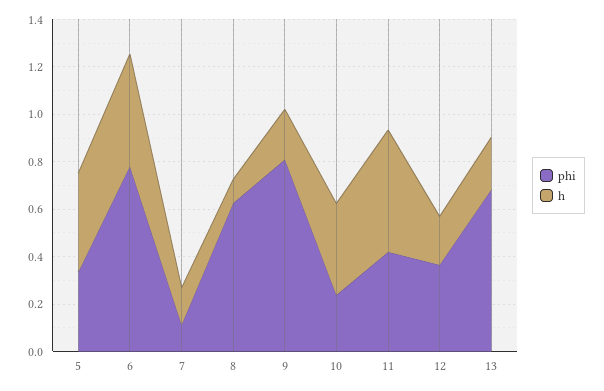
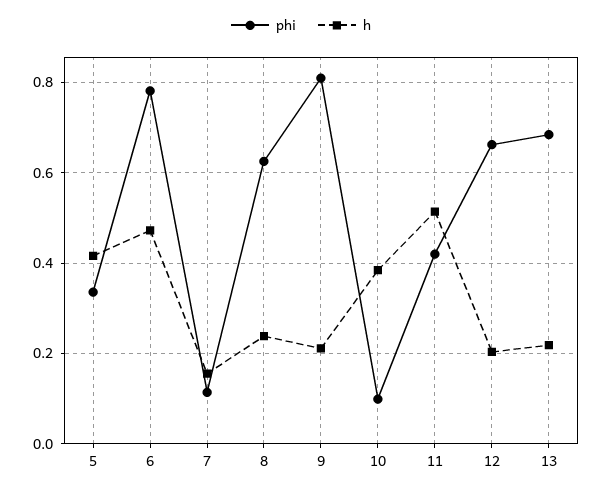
h, 8: 0.1 -> 0.24
phi, 10: 0.25 -> 0.1
phi, 12: 0.35 -> 0.66

